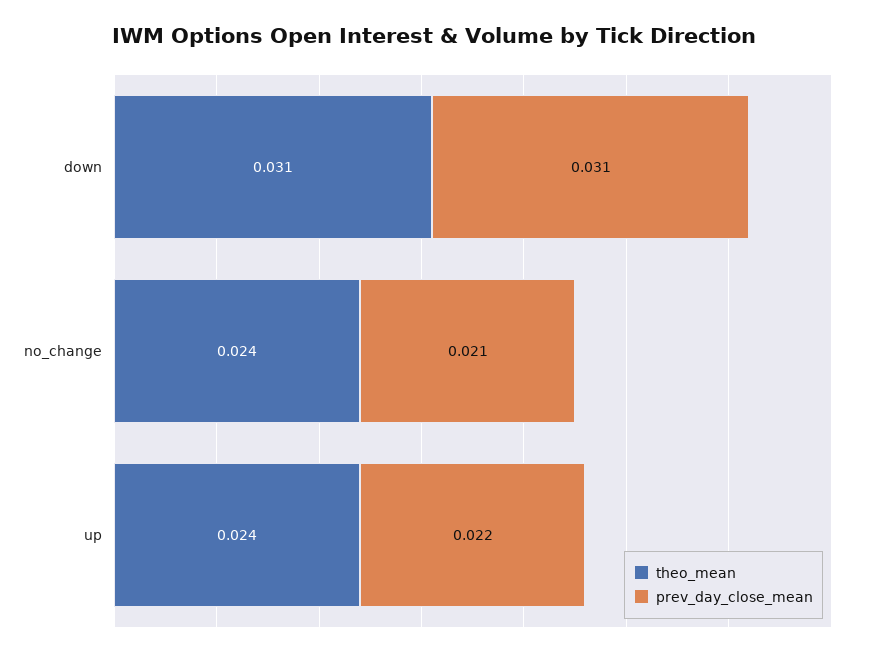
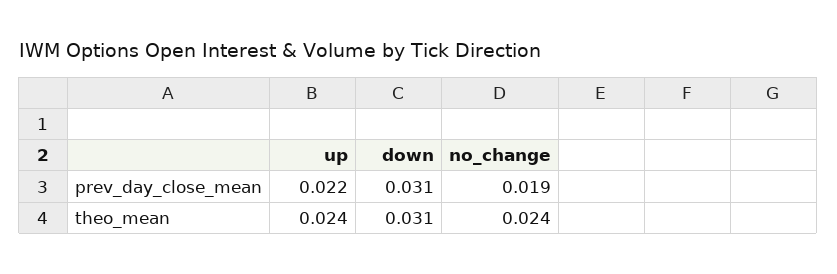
prev_day_close_mean, no_change: 0.021 -> 0.019

